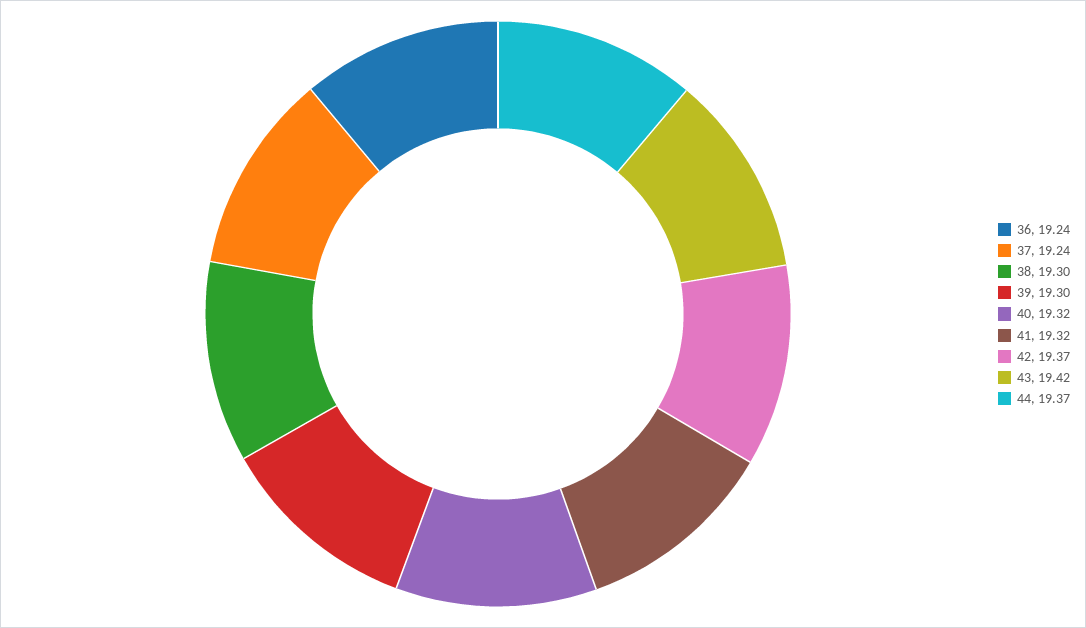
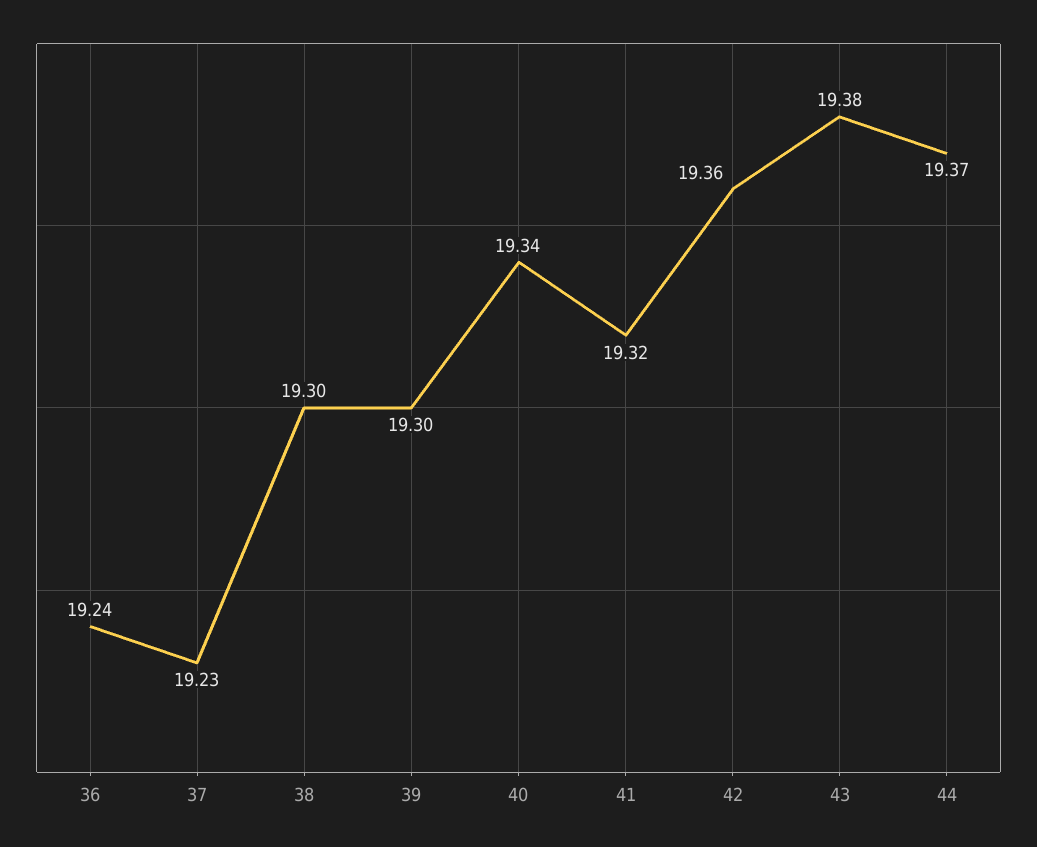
37: 19.24 -> 19.23
40: 19.32 -> 19.34
42: 19.37 -> 19.36
43: 19.42 -> 19.38

